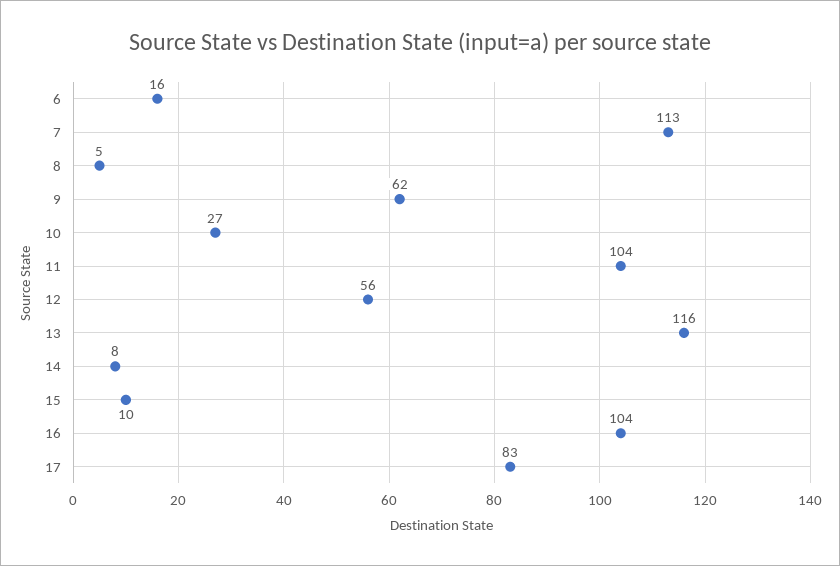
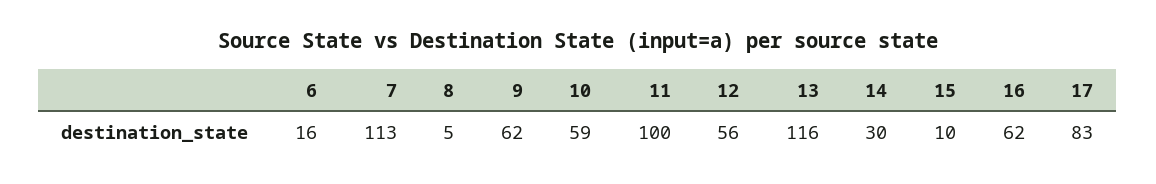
10: 27 -> 59
11: 104 -> 100
14: 8 -> 30
16: 104 -> 62

